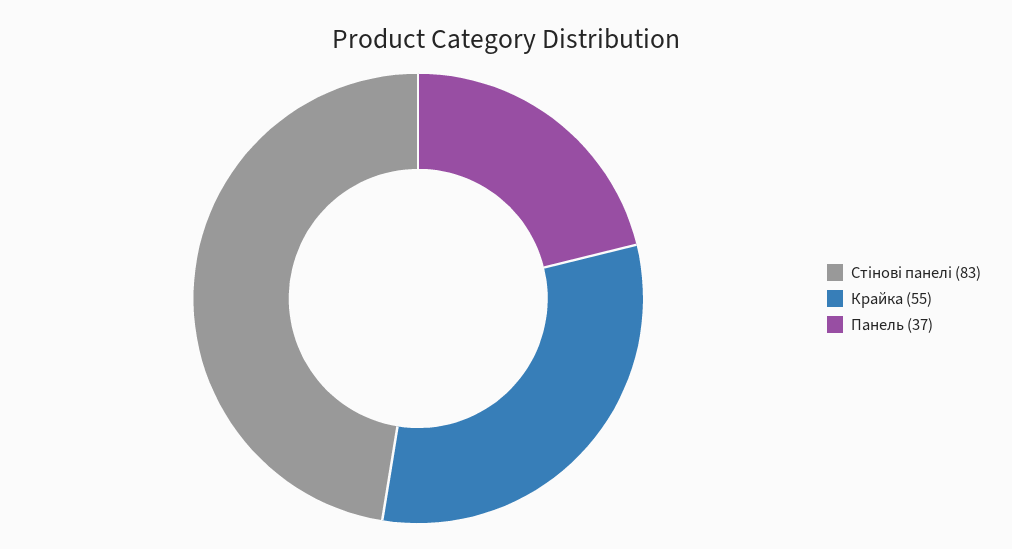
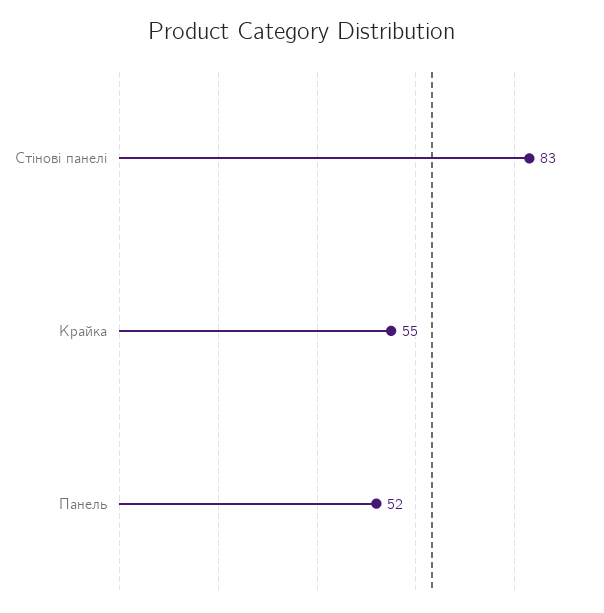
Панель: 37 -> 52

